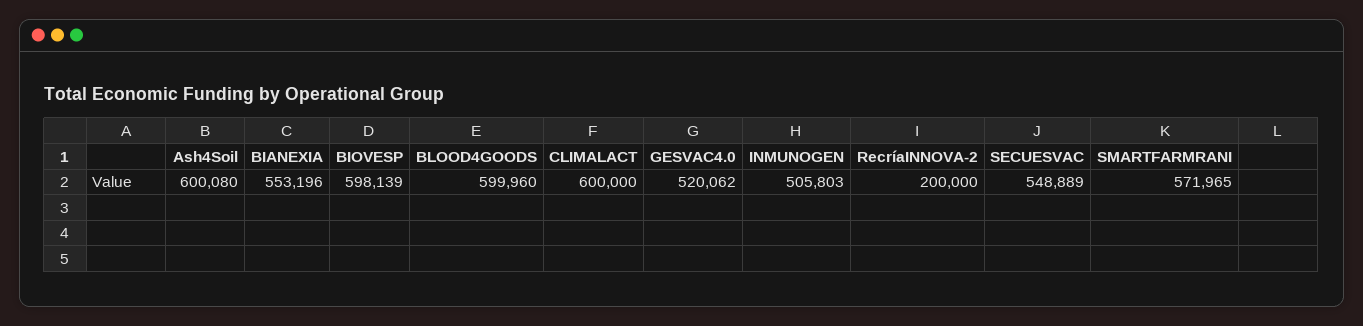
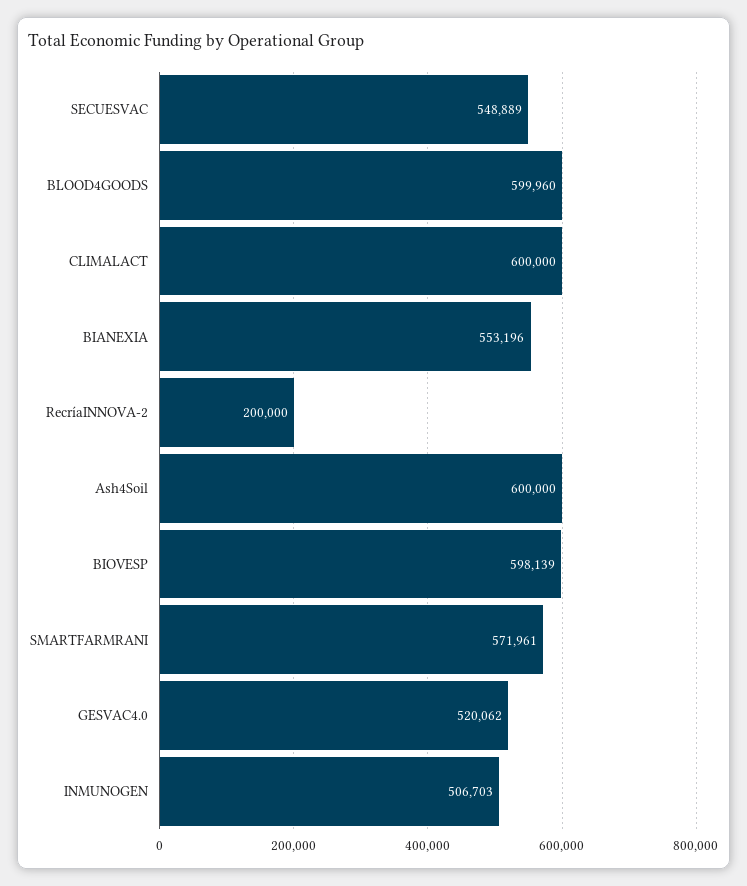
Ash4Soil: 600080 -> 600000
INMUNOGEN: 505803 -> 506703
SMARTFARMRANI: 571965 -> 571961

